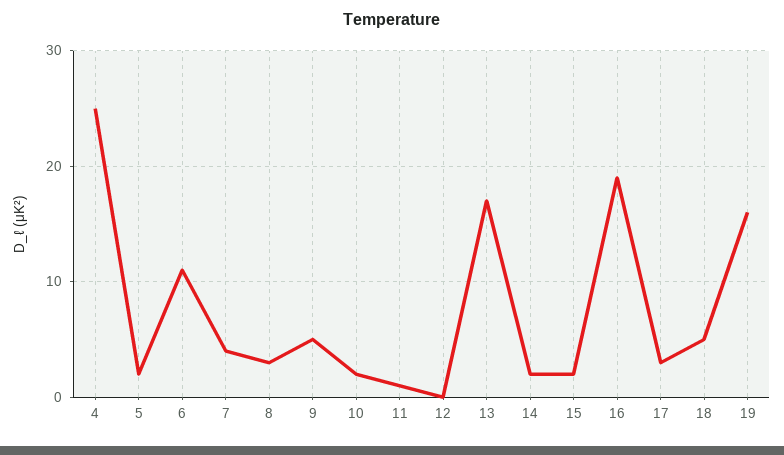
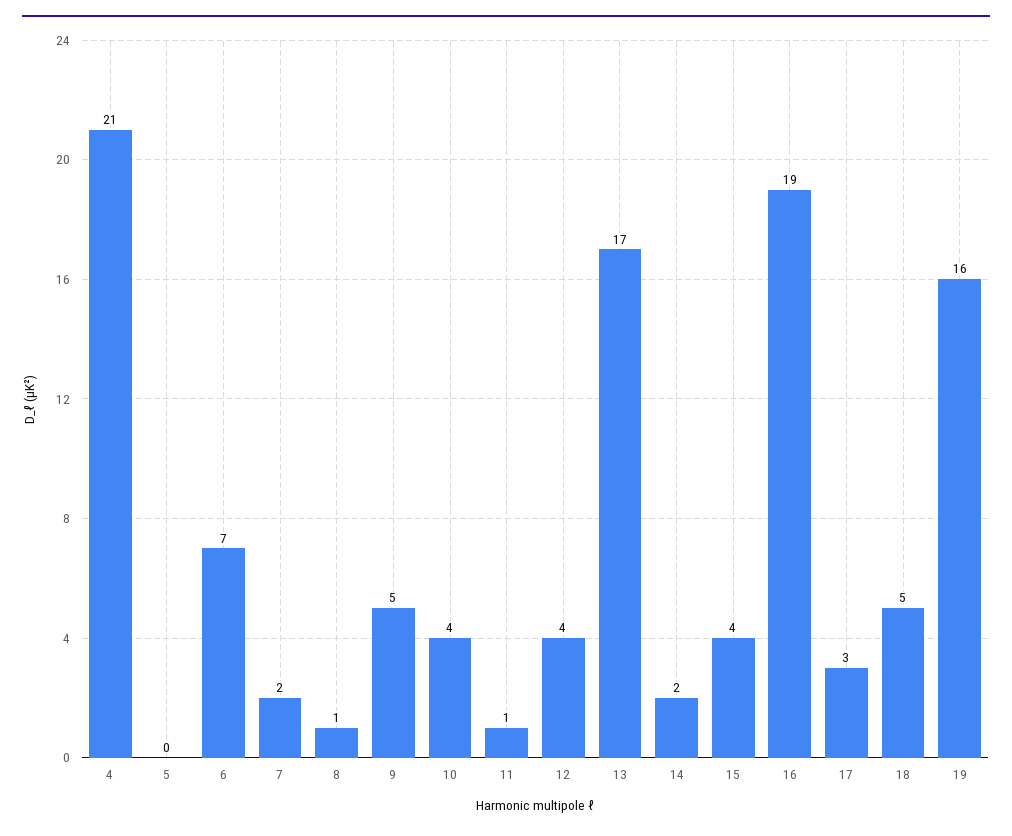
4: 25 -> 21
5: 2 -> 0
6: 11 -> 7
7: 4 -> 2
8: 3 -> 1
10: 2 -> 4
12: 0 -> 4
15: 2 -> 4

